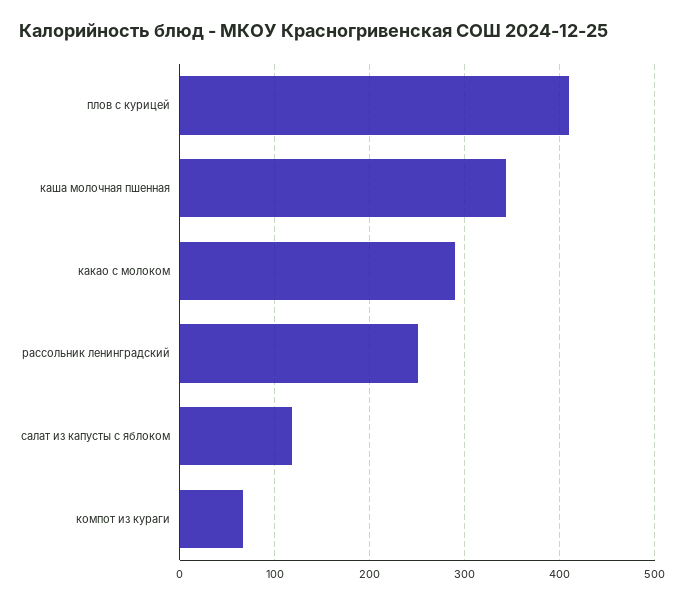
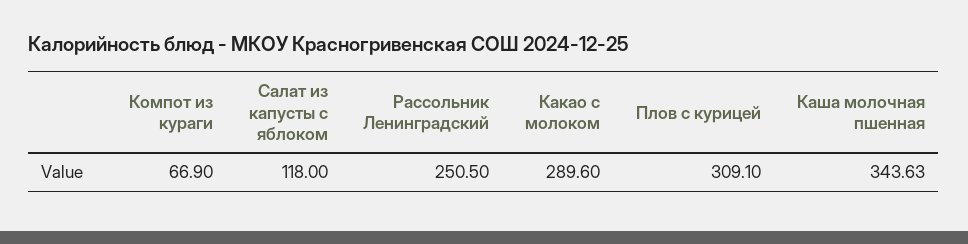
плов с курицей: 410 -> 309.1

